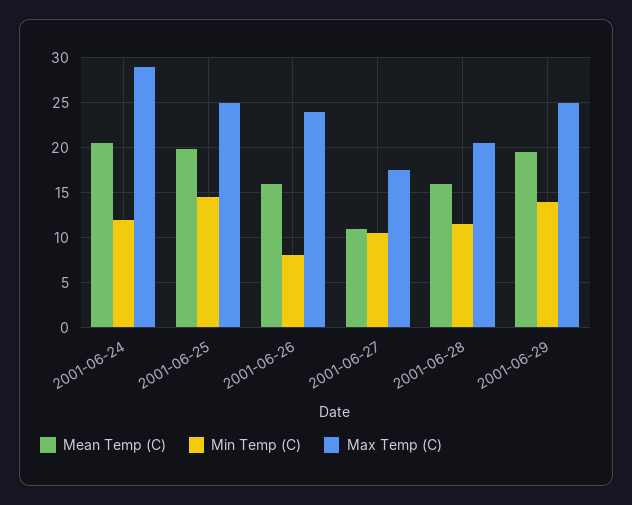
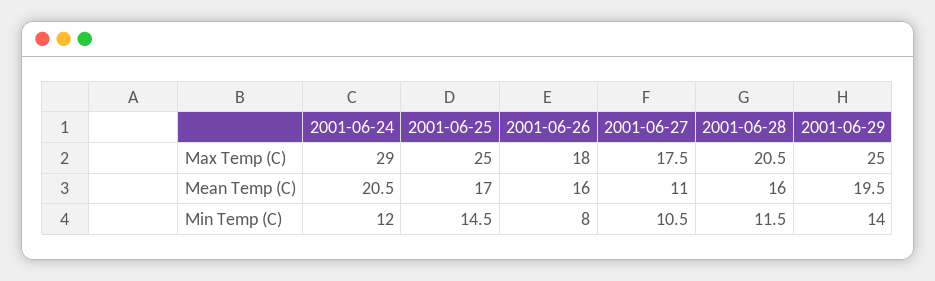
Mean Temp (C), 2001-06-25: 20 -> 17
Max Temp (C), 2001-06-26: 24 -> 18

